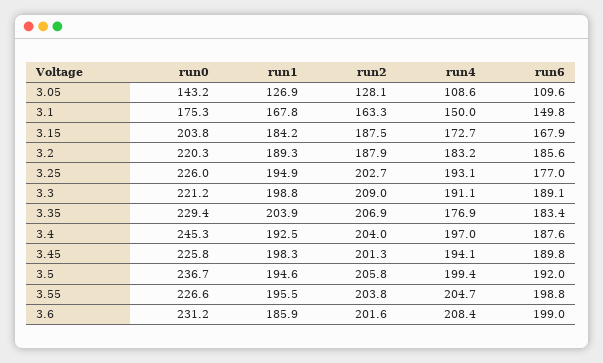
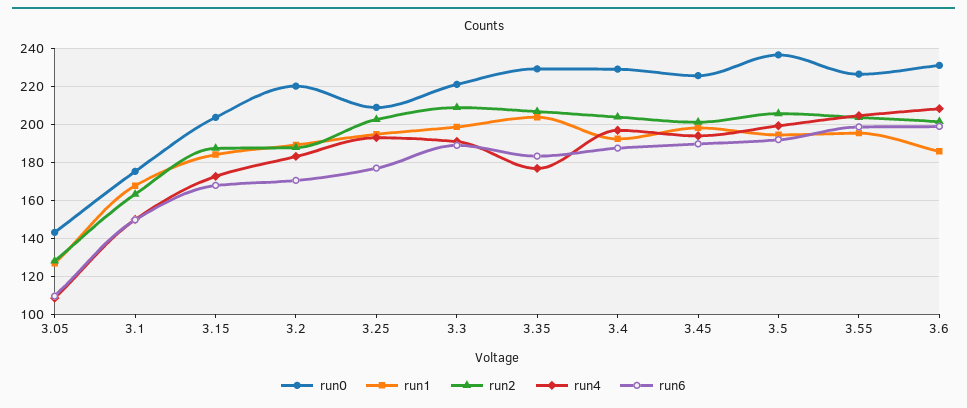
run6, 3.2: 185.6 -> 170
run0, 3.25: 226 -> 210
run0, 3.4: 245.3 -> 230

